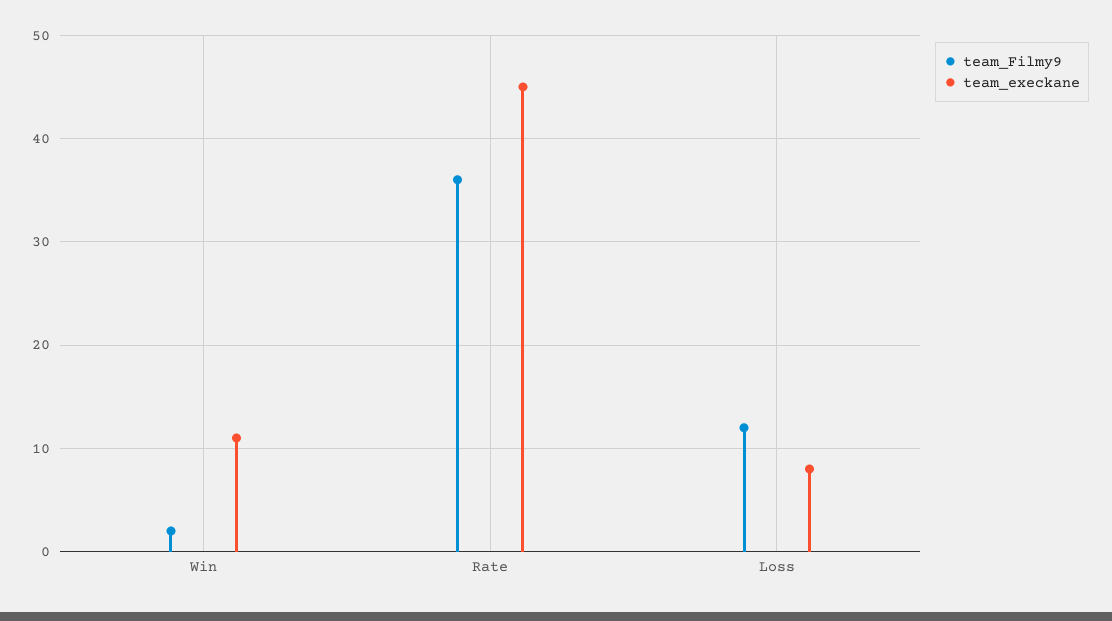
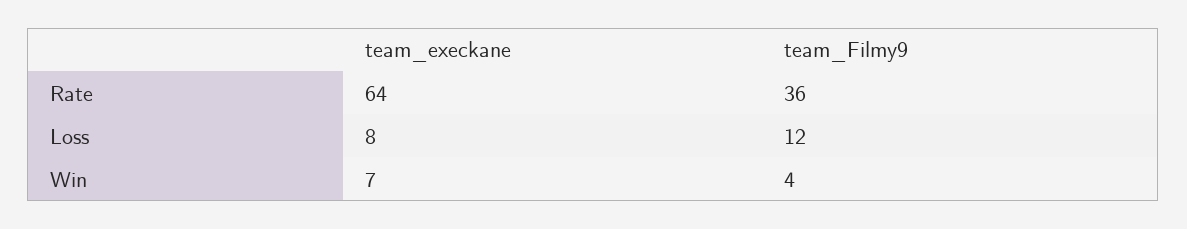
team_Filmy9, Win: 2 -> 4
team_execkane, Win: 11 -> 7
team_execkane, Rate: 45 -> 64

